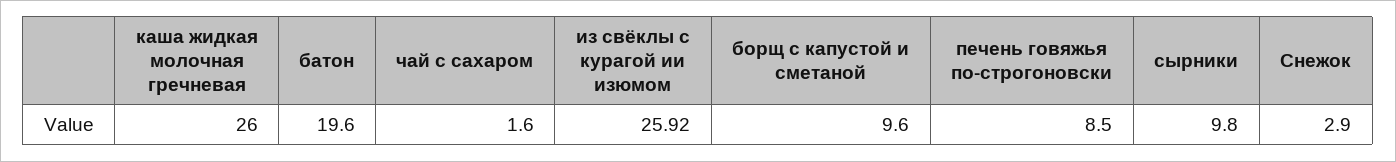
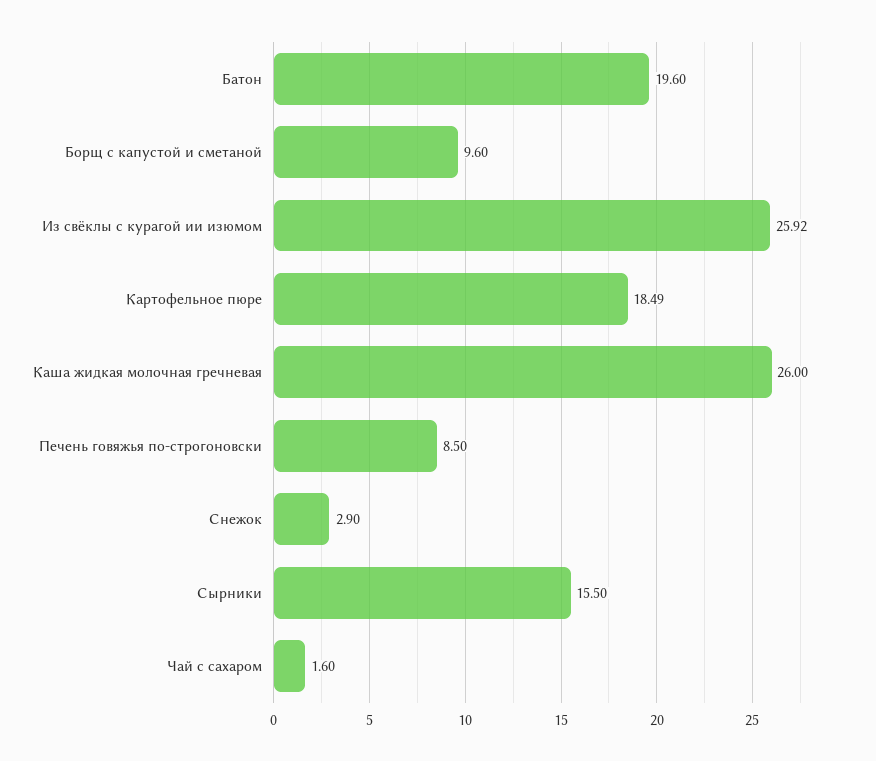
сырники: 9.8 -> 15.5
Картофельное пюре: none -> 18.49

